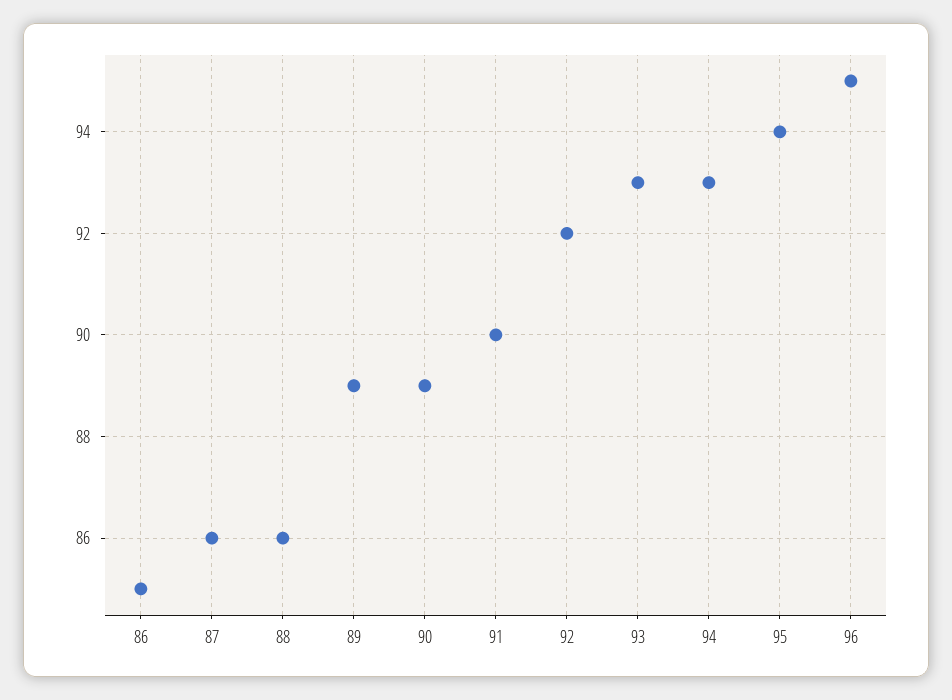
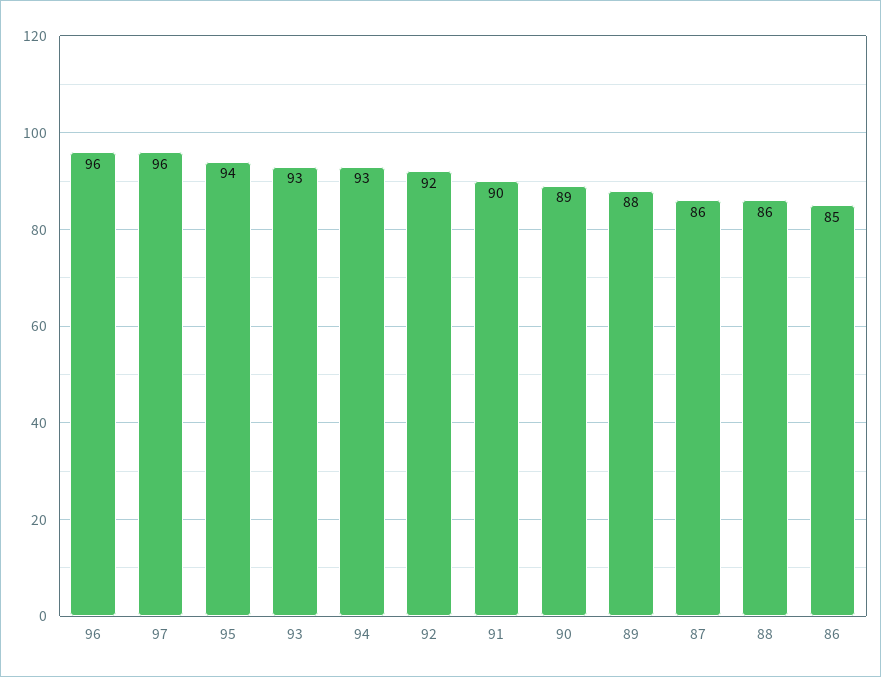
89: 89 -> 88
96: 95 -> 96
97: none -> 96

